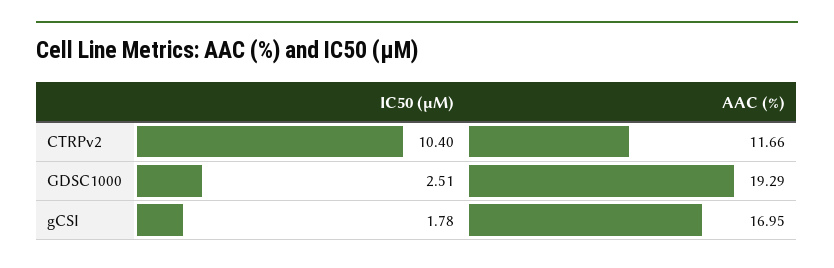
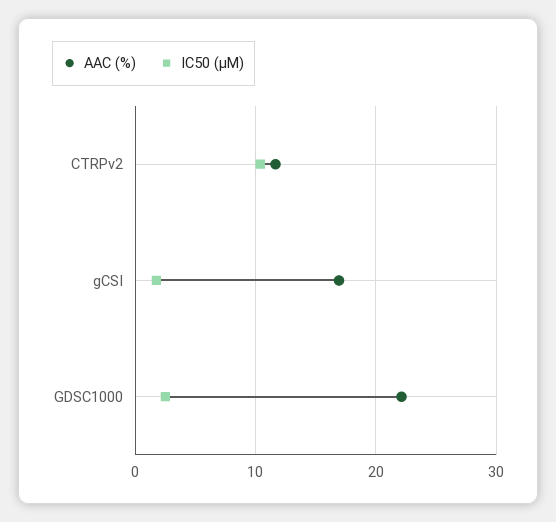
AAC (%), GDSC1000: 19.29 -> 22

